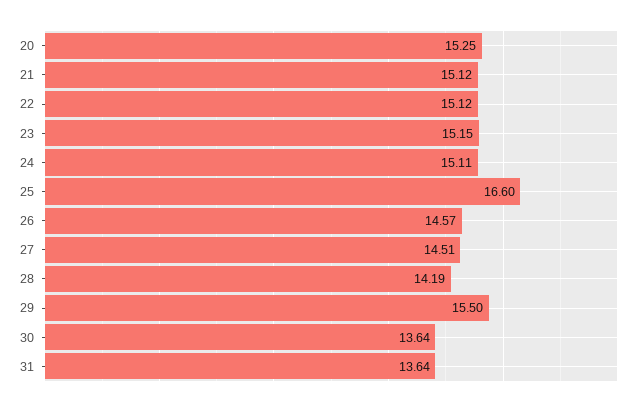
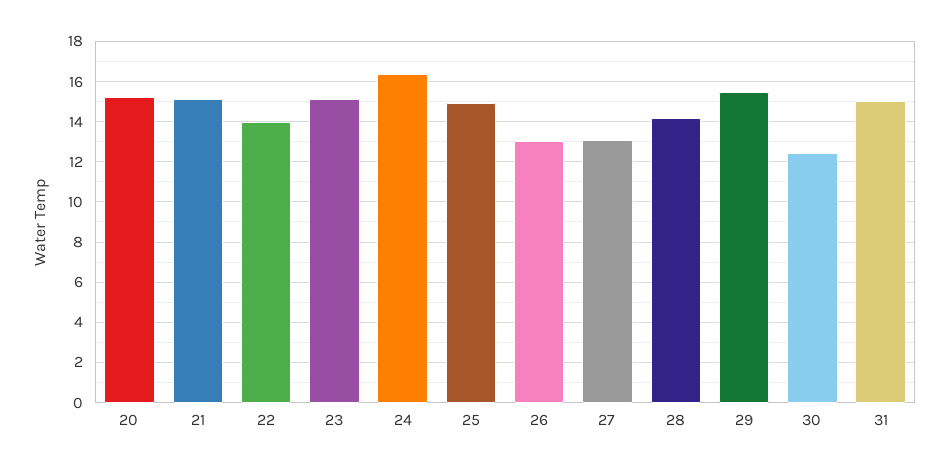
22: 15.12 -> 14
24: 15.11 -> 16.5
25: 16.6 -> 15
26: 14.57 -> 13
27: 14.51 -> 13
30: 13.64 -> 12.5
31: 13.64 -> 15

